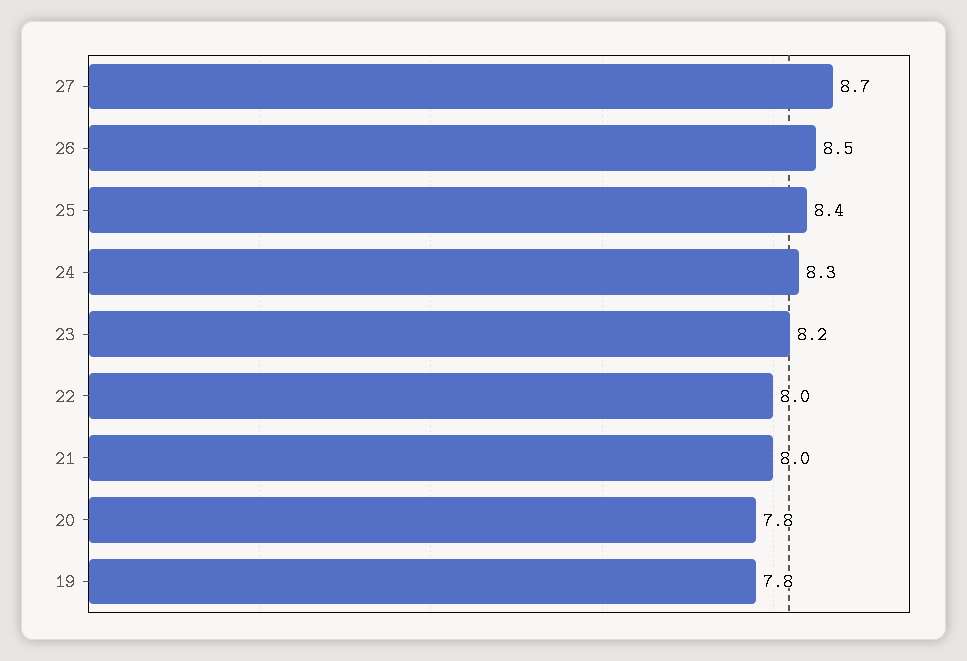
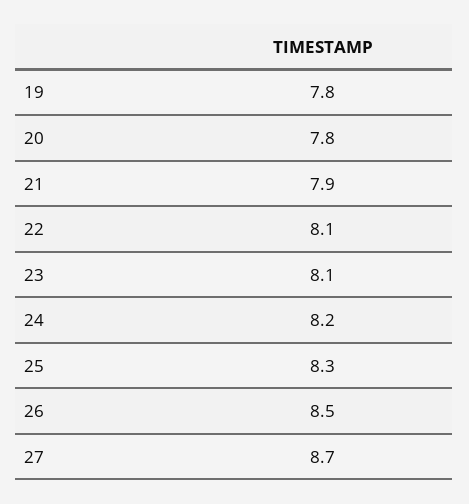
25: 8.4 -> 8.3
24: 8.3 -> 8.2
23: 8.2 -> 8.1
22: 8 -> 8.1
21: 8 -> 7.9

